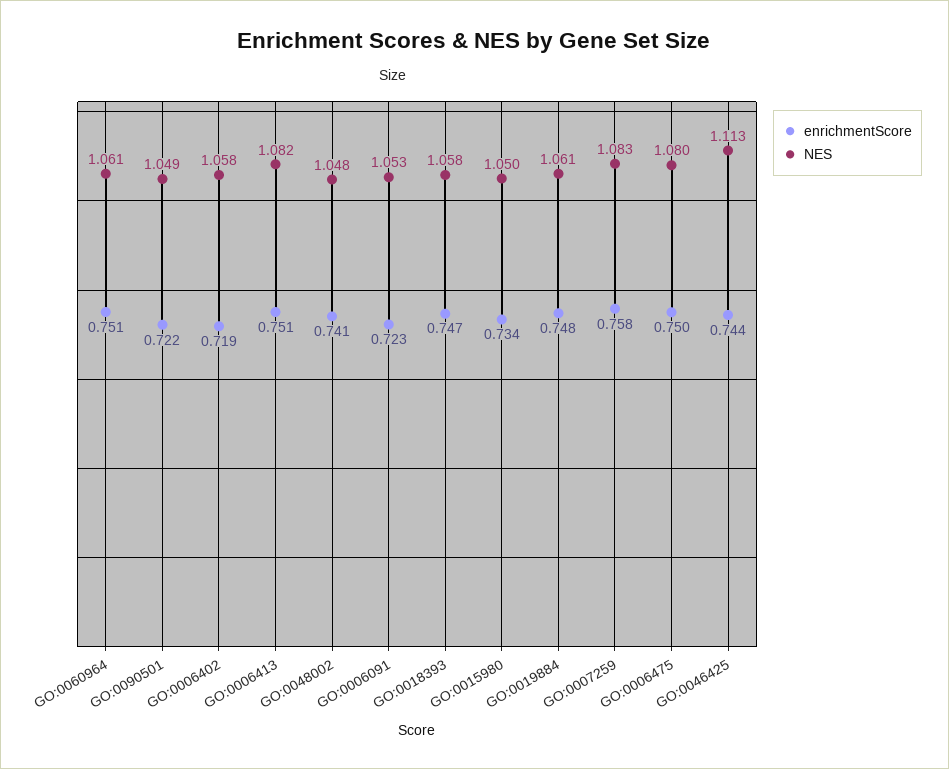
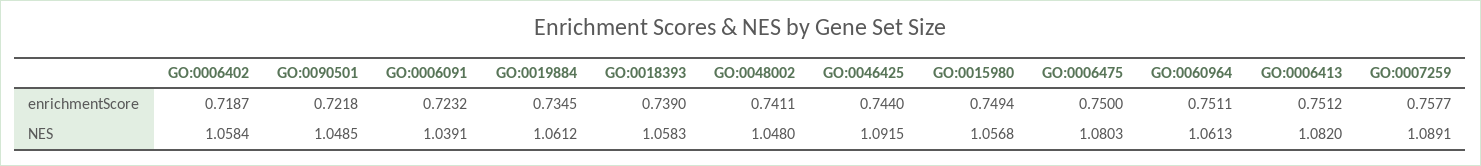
NES, GO:0006091: 1.053 -> 1.0391
enrichmentScore, GO:0018393: 0.747 -> 0.739
enrichmentScore, GO:0015980: 0.734 -> 0.7494
NES, GO:0015980: 1.05 -> 1.0568
enrichmentScore, GO:0019884: 0.748 -> 0.7345
NES, GO:0007259: 1.083 -> 1.0891
NES, GO:0046425: 1.113 -> 1.0915

